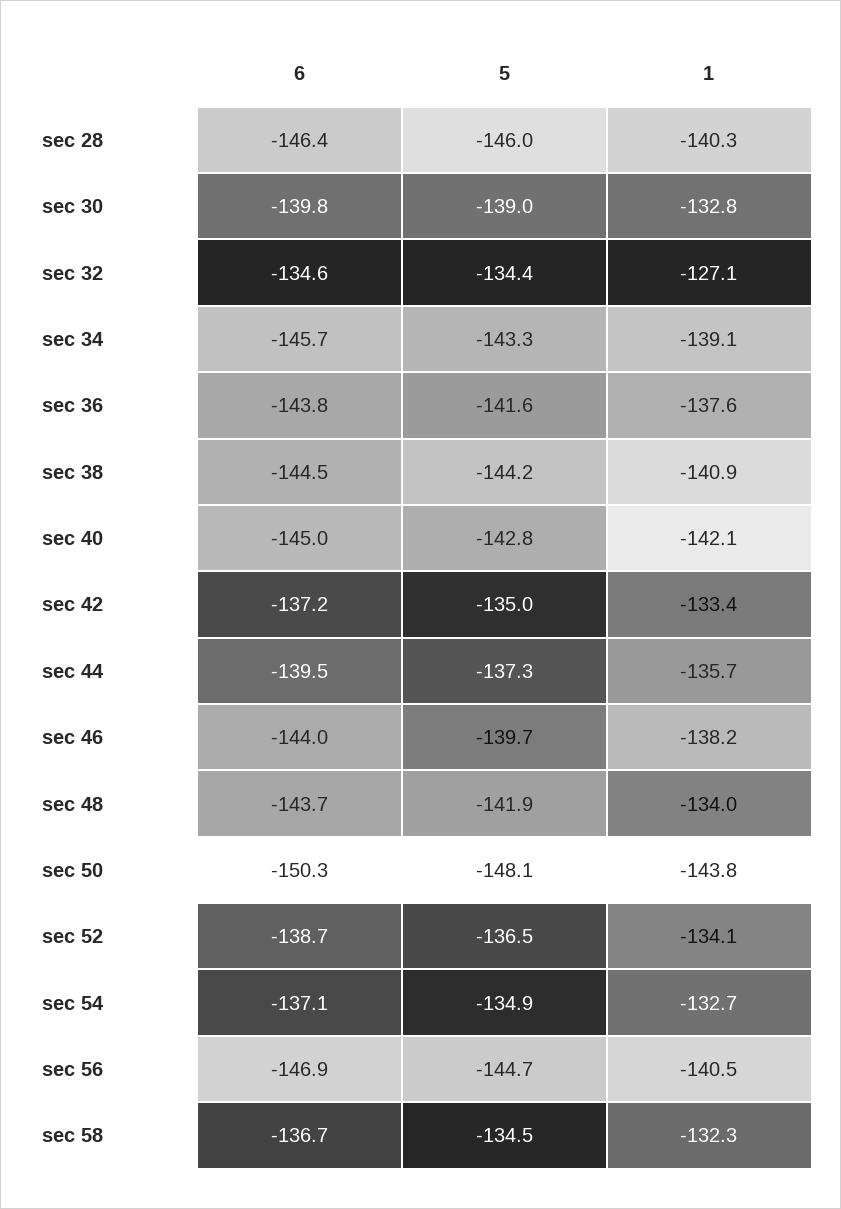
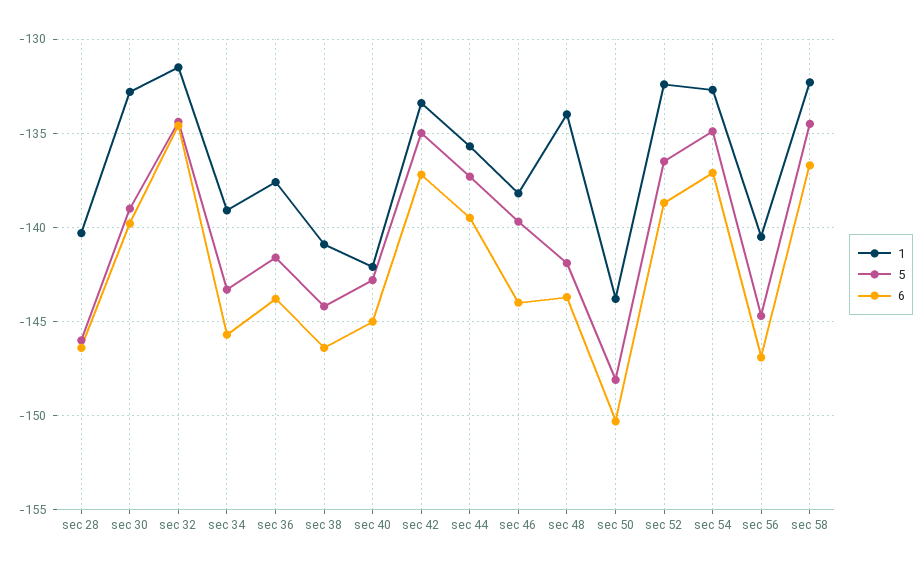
1, sec 32: -127.1 -> -131.5
6, sec 38: -144.5 -> -146.5
1, sec 52: -134.1 -> -132.5

